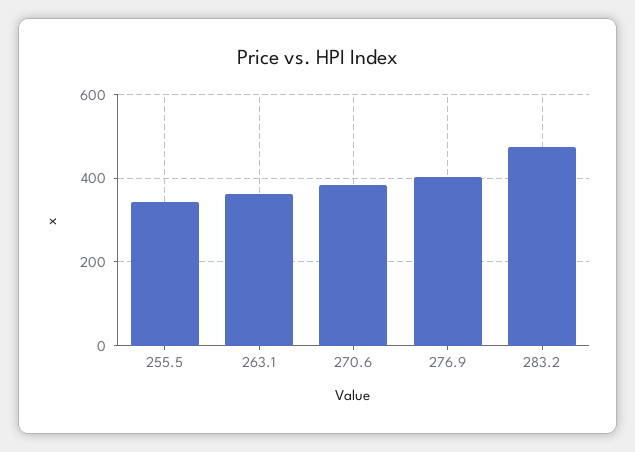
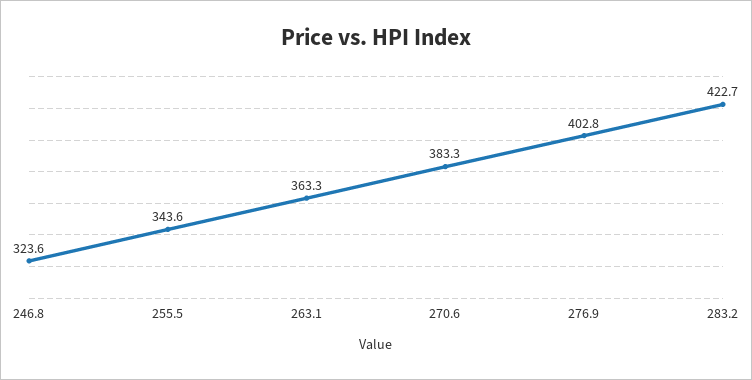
283.2: 480 -> 422.7
246.8: none -> 323.6

